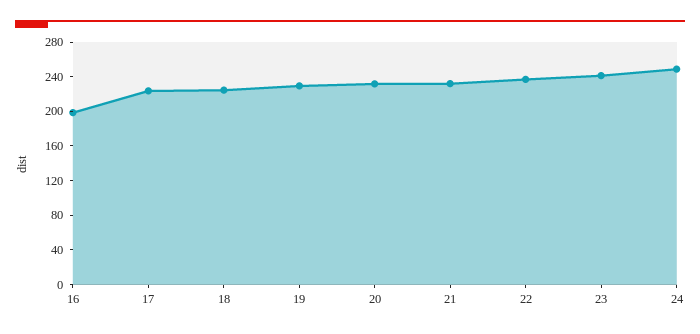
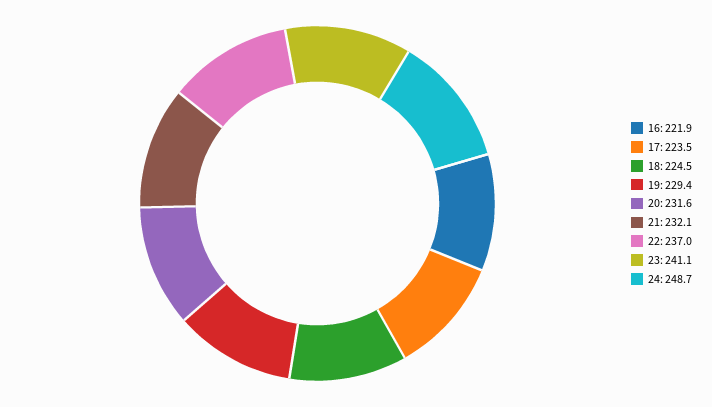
16: 200 -> 221.9

